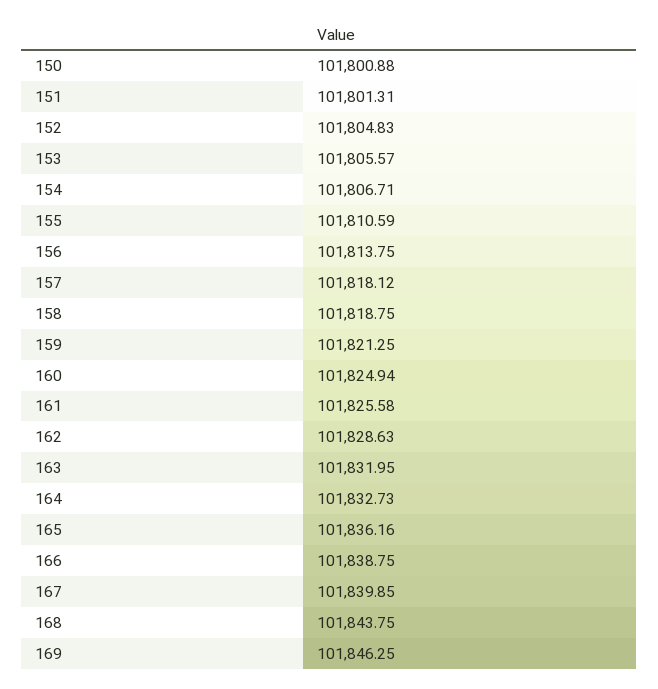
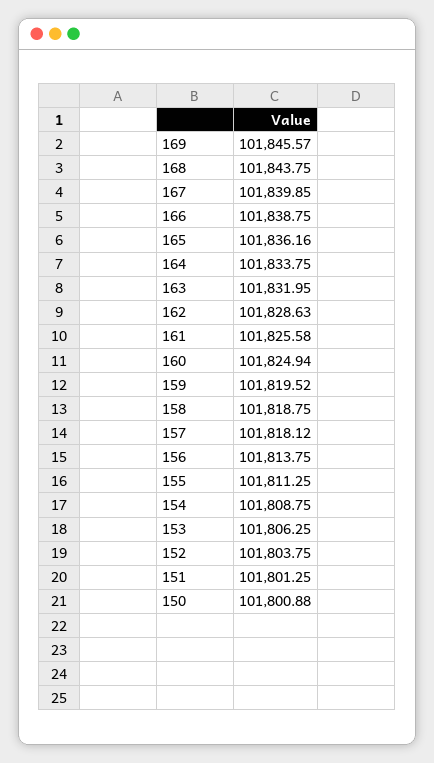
151: 101801.31 -> 101801.25
152: 101804.83 -> 101803.75
153: 101805.57 -> 101806.25
154: 101806.71 -> 101808.75
155: 101810.59 -> 101811.25
159: 101821.25 -> 101819.52
164: 101832.73 -> 101833.75
169: 101846.25 -> 101845.57

